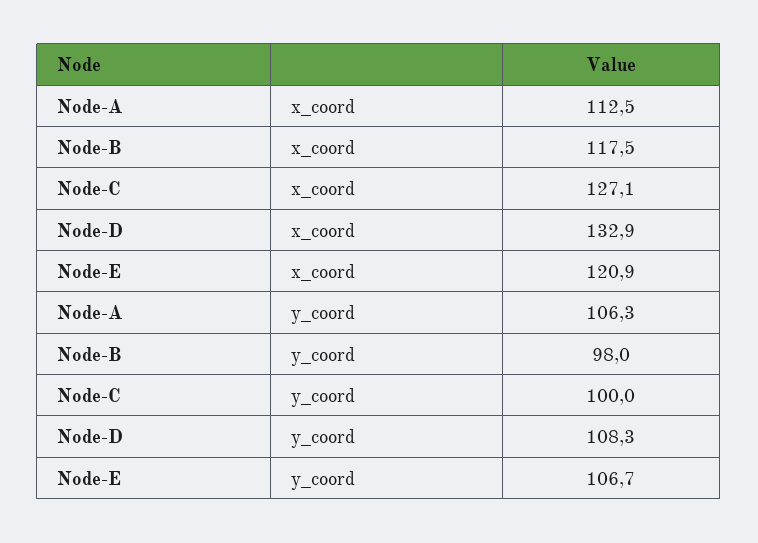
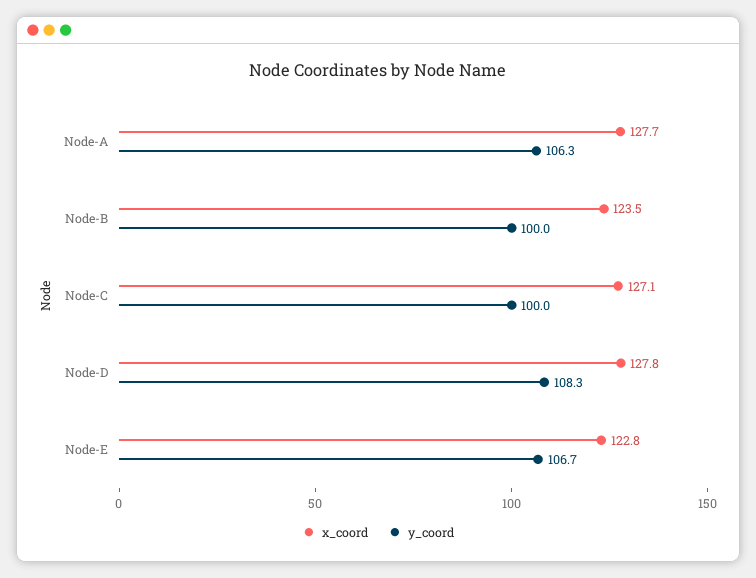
x_coord, Node-A: 112.5 -> 127.7
x_coord, Node-B: 117.5 -> 123.5
x_coord, Node-D: 132.9 -> 127.8
x_coord, Node-E: 120.9 -> 122.8
y_coord, Node-B: 98 -> 100

